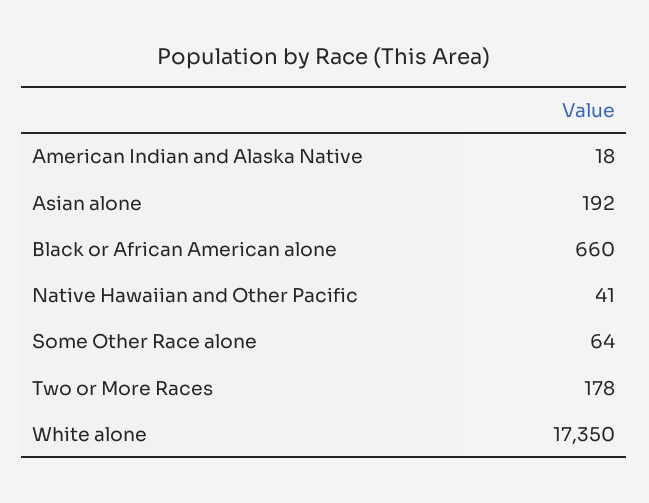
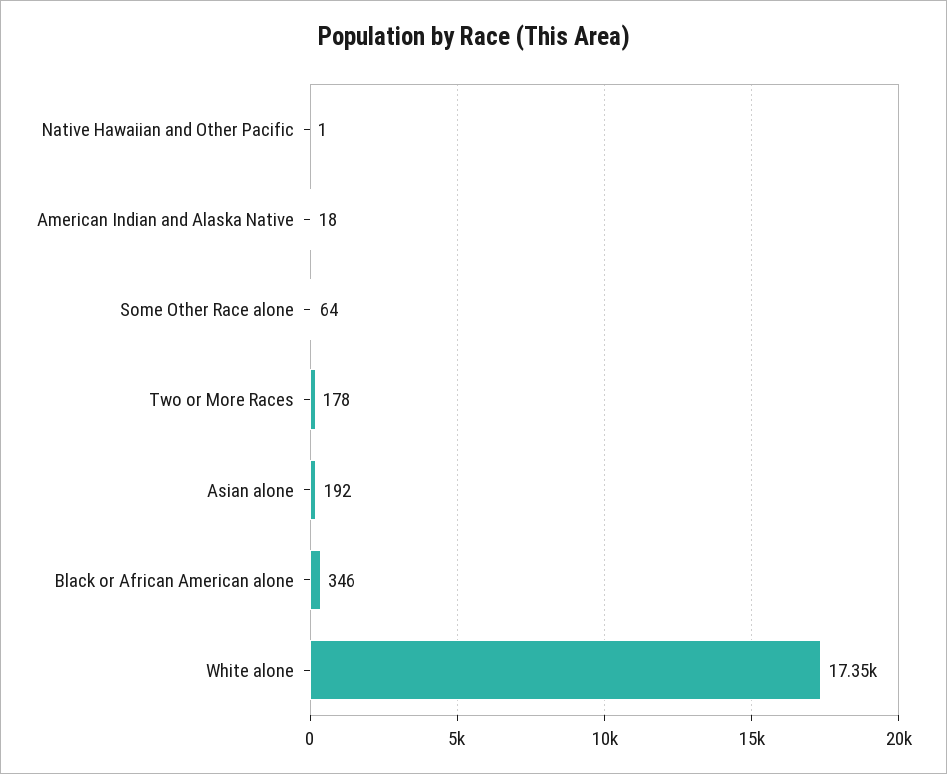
Black or African American alone: 660 -> 346
Native Hawaiian and Other Pacific: 41 -> 1

